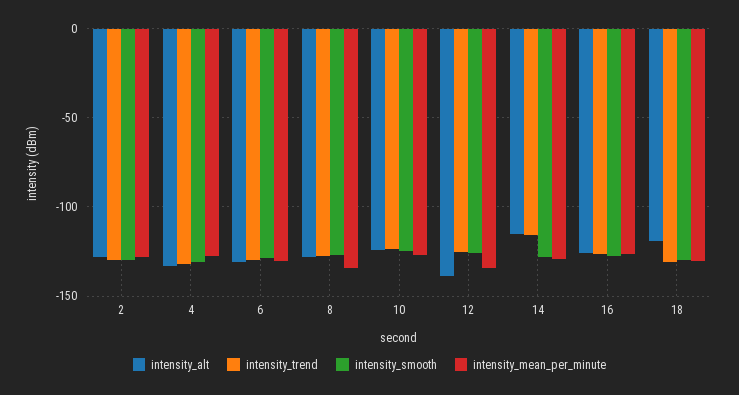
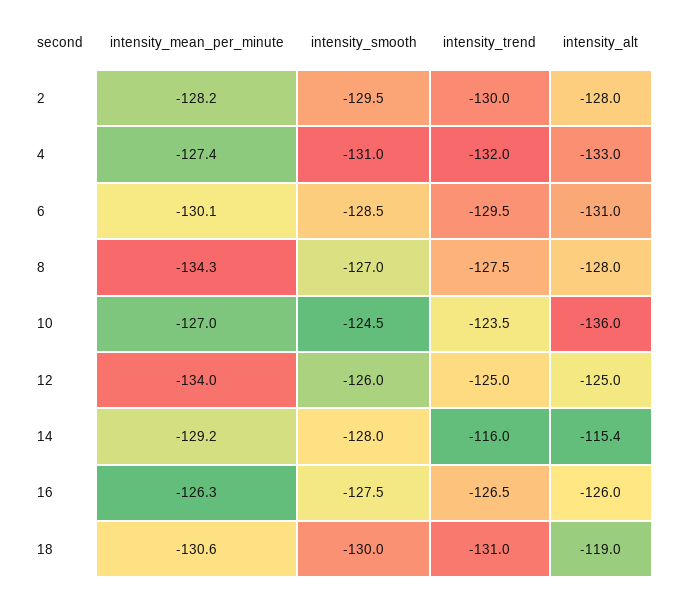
intensity_alt, 10: -125 -> -136
intensity_alt, 12: -140 -> -125

